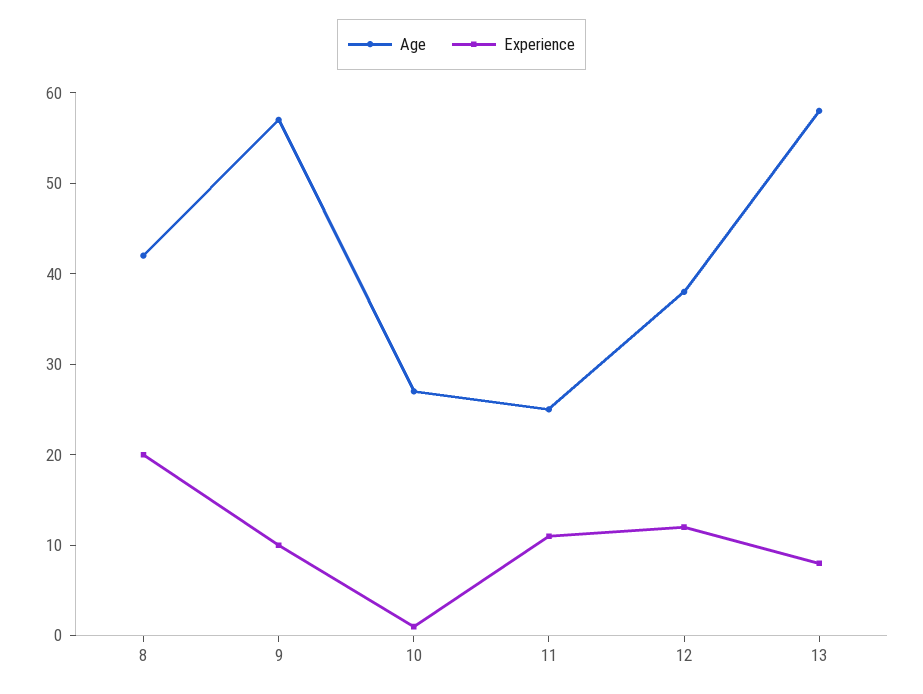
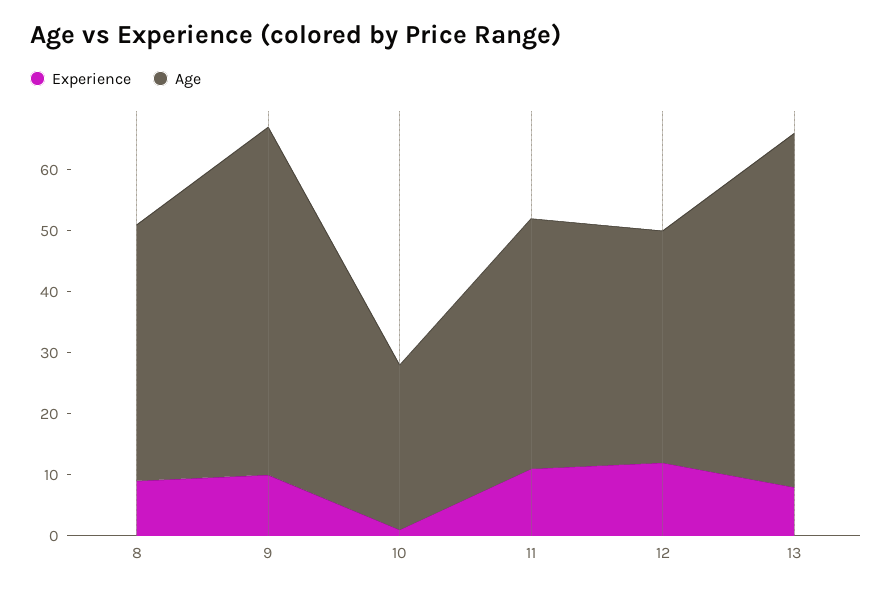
Experience, 8: 20 -> 10
Age, 11: 25 -> 40

